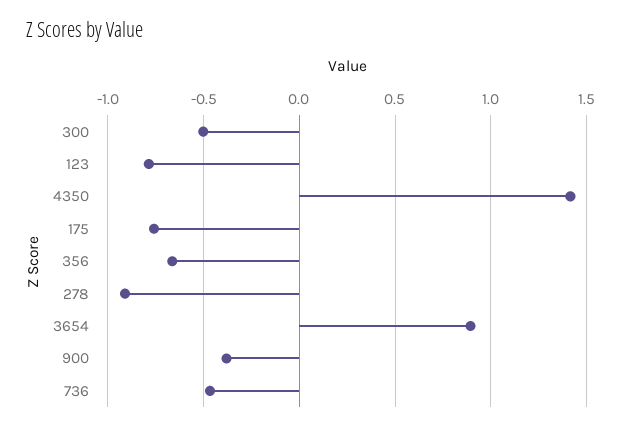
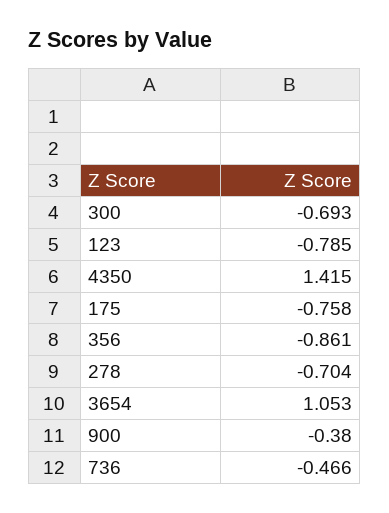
300: -0.5 -> -0.693
356: -0.65 -> -0.861
278: -0.9 -> -0.704
3654: 0.9 -> 1.053

